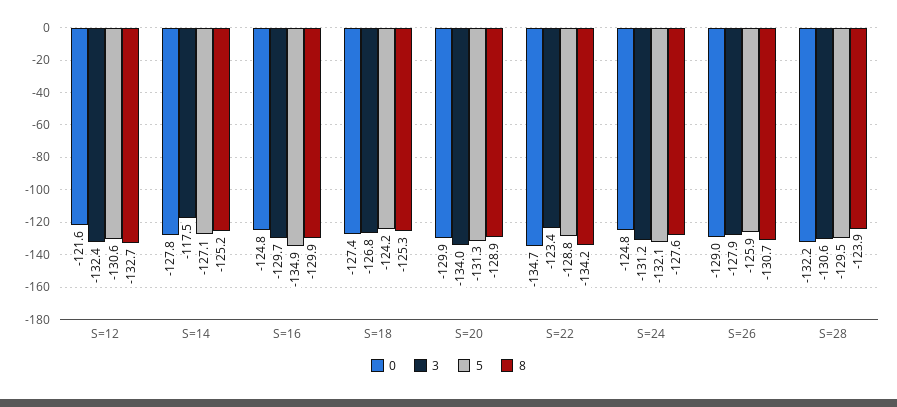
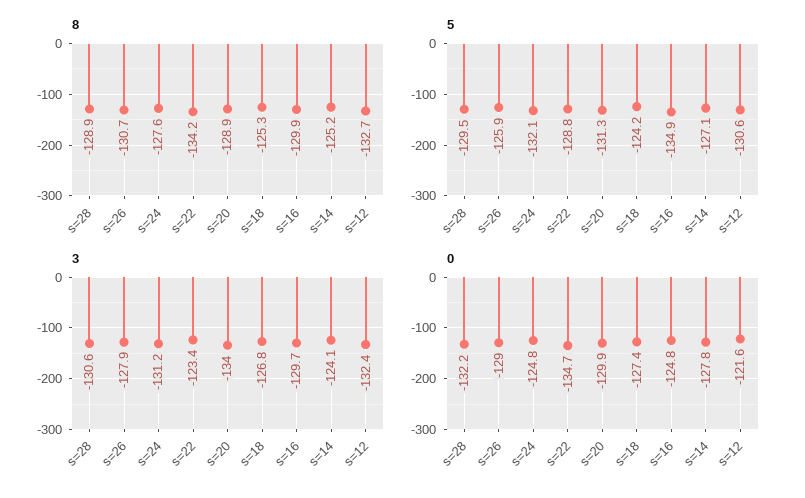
3, S=14: -117.5 -> -124.1
8, S=28: -123.9 -> -128.9

